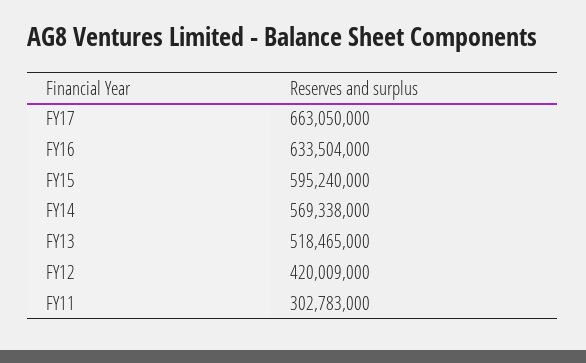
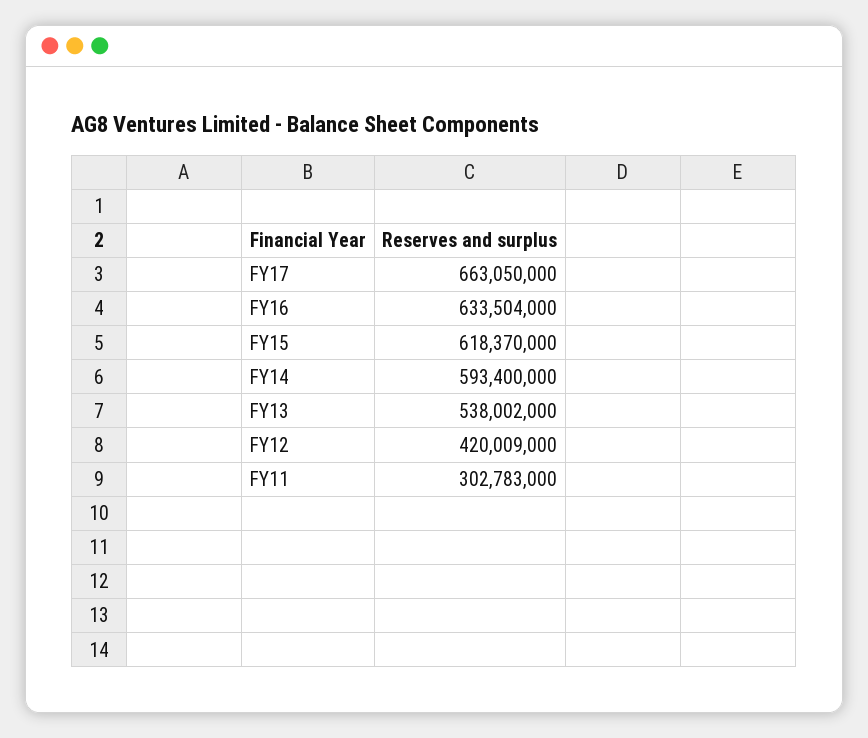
FY15: 595240000 -> 618370000
FY14: 569338000 -> 593400000
FY13: 518465000 -> 538002000

